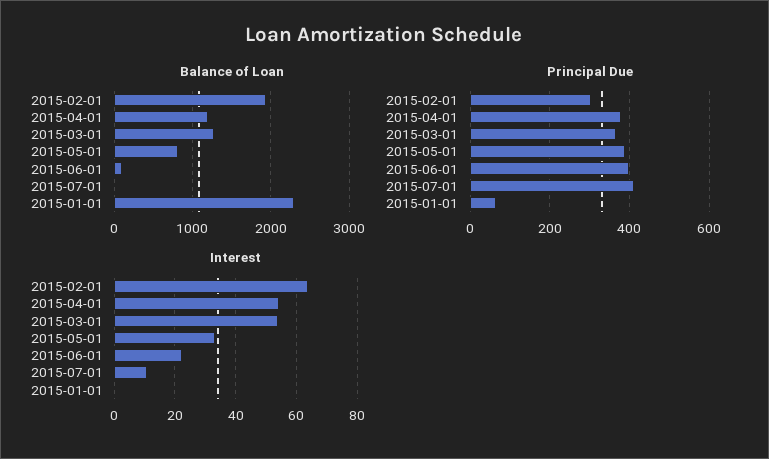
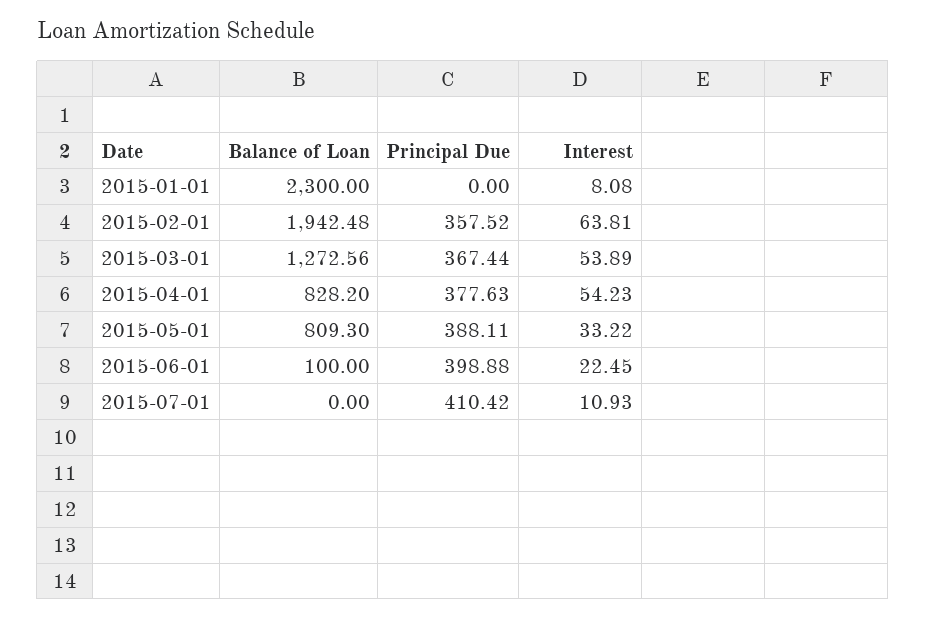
Balance of Loan, 2015-04-01: 1200 -> 828.2
Principal Due, 2015-02-01: 300 -> 357.52
Principal Due, 2015-01-01: 60 -> 0
Interest, 2015-01-01: 0 -> 8.08

